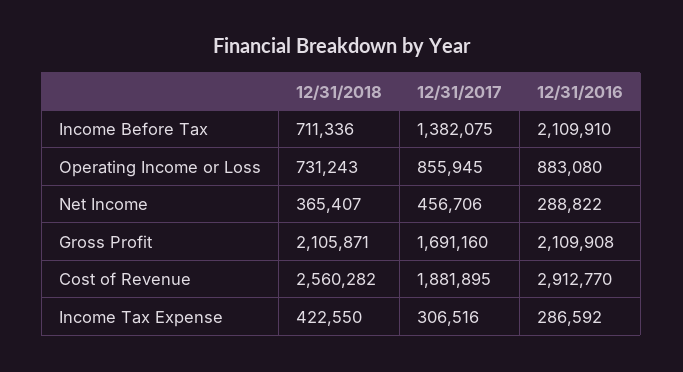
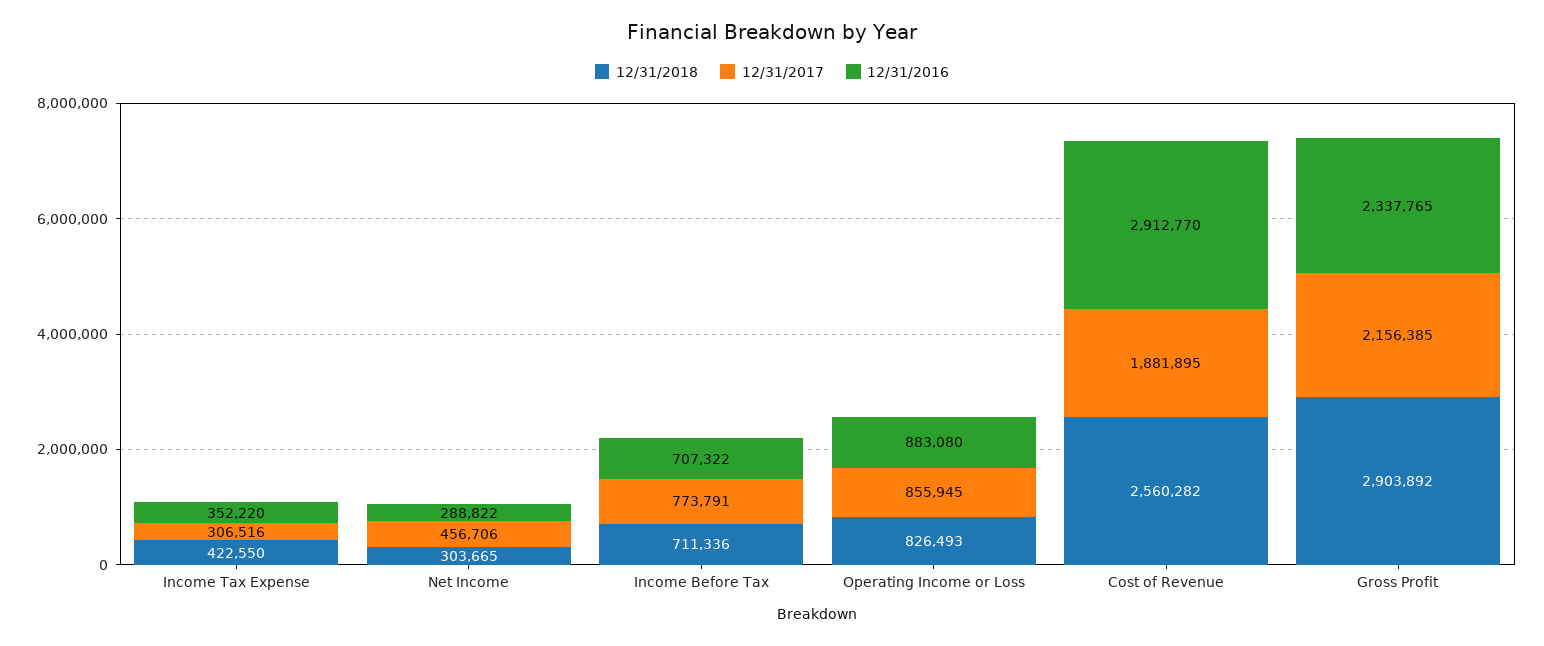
12/31/2017, Income Before Tax: 1382075 -> 773791
12/31/2016, Income Before Tax: 2109910 -> 707322
12/31/2018, Operating Income or Loss: 731243 -> 826493
12/31/2018, Net Income: 365407 -> 303665
12/31/2018, Gross Profit: 2105871 -> 2903892
12/31/2017, Gross Profit: 1691160 -> 2156385
12/31/2016, Gross Profit: 2109908 -> 2337765
12/31/2016, Income Tax Expense: 286592 -> 352220

